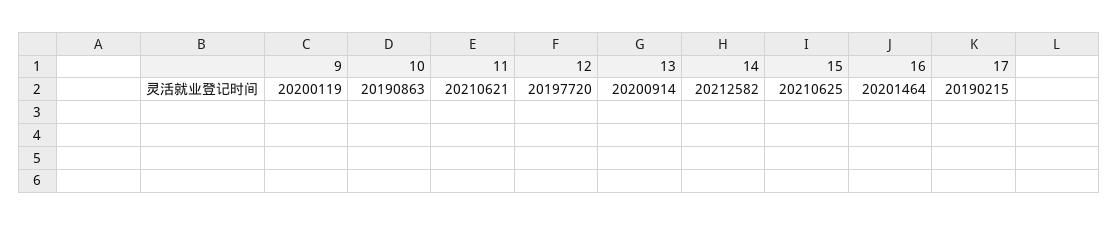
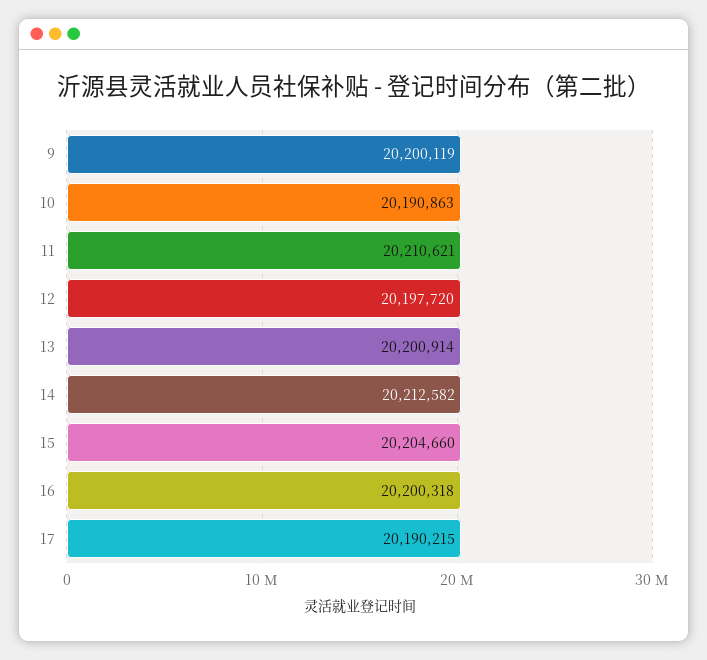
15: 20210625 -> 20204660
16: 20201464 -> 20200318

